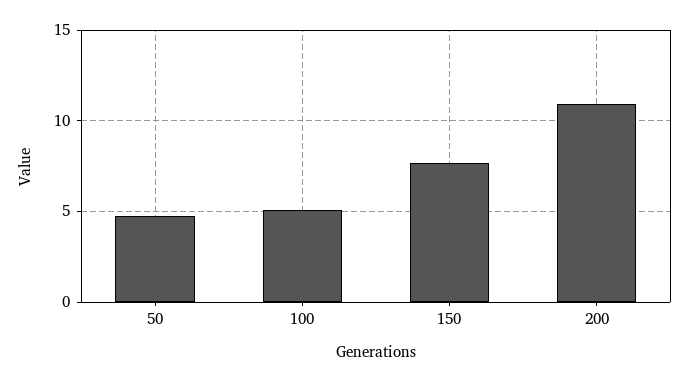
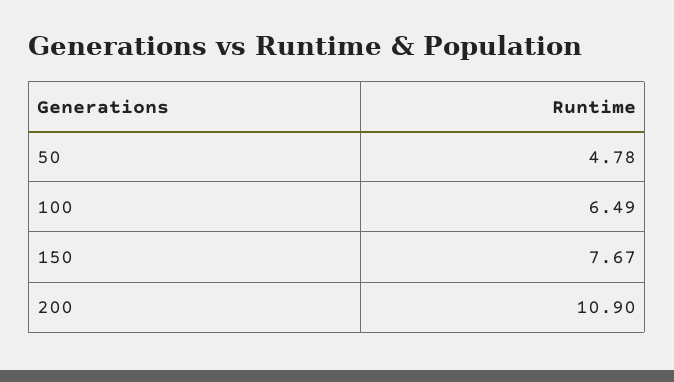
100: 5 -> 6.49

